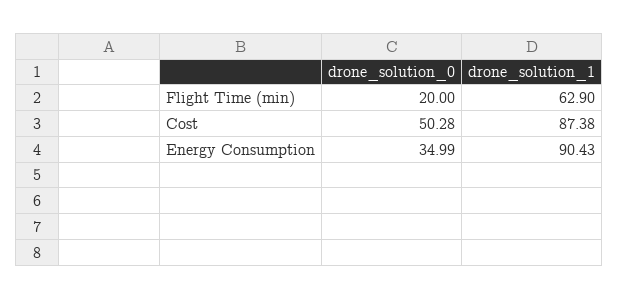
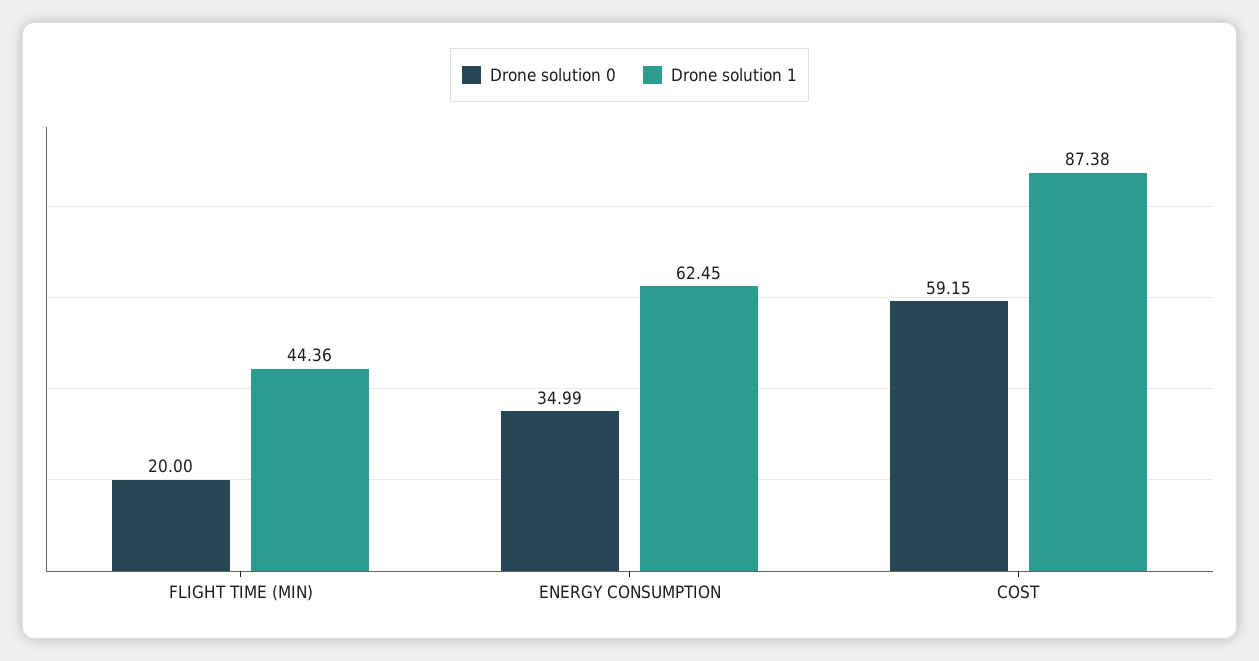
drone_solution_1, Flight Time (min): 62.9 -> 44.36
drone_solution_0, Cost: 50.28 -> 59.15
drone_solution_1, Energy Consumption: 90.43 -> 62.45

